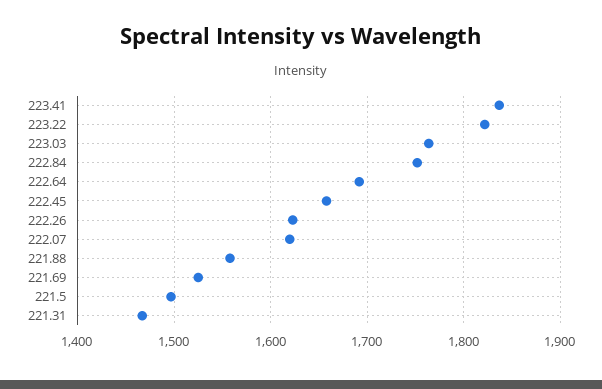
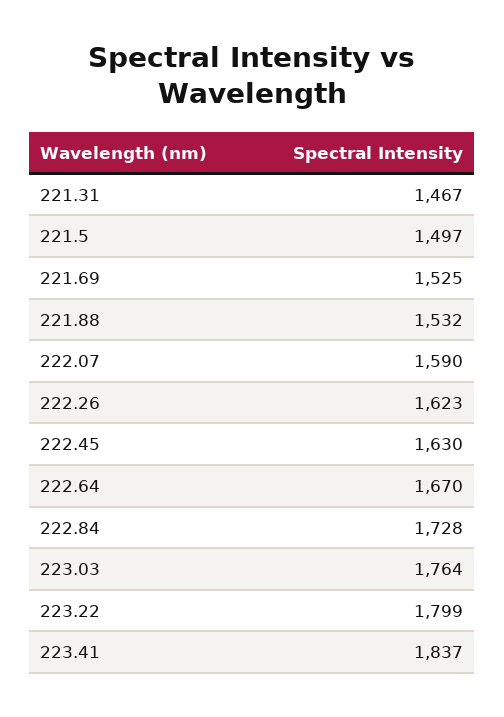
223.22: 1820 -> 1799
222.84: 1750 -> 1728
222.64: 1690 -> 1670
222.45: 1660 -> 1630
222.07: 1620 -> 1590
221.88: 1560 -> 1532

